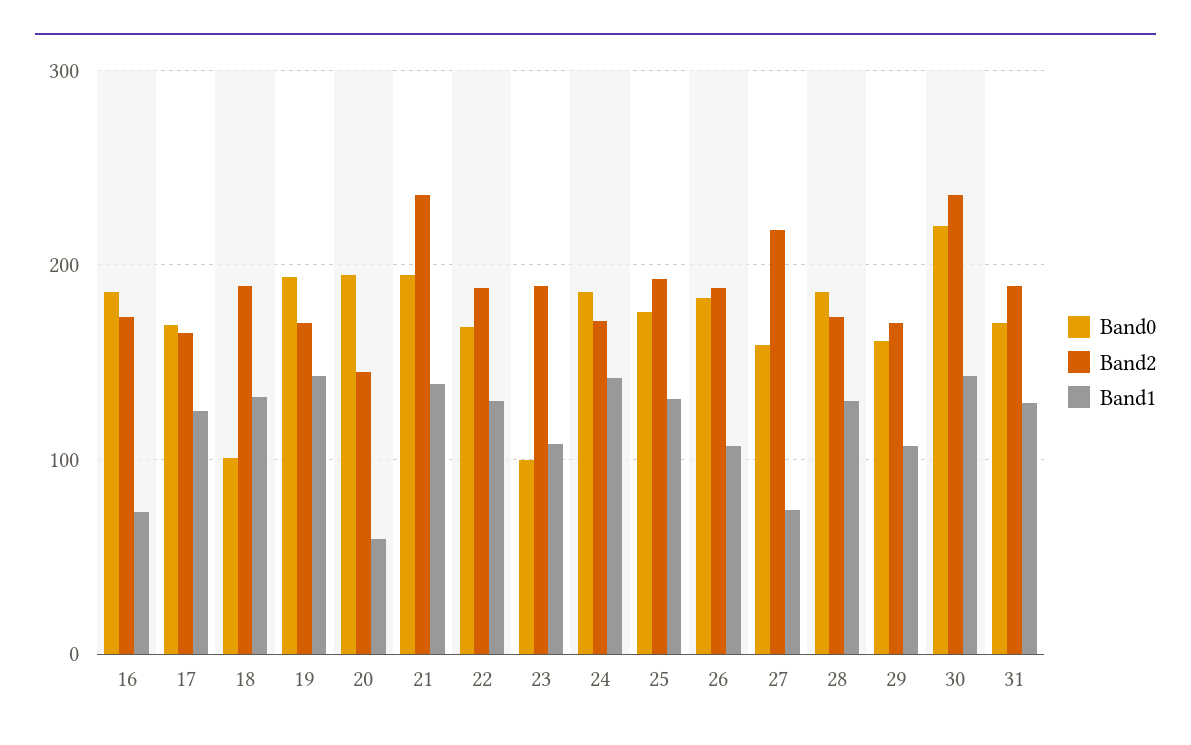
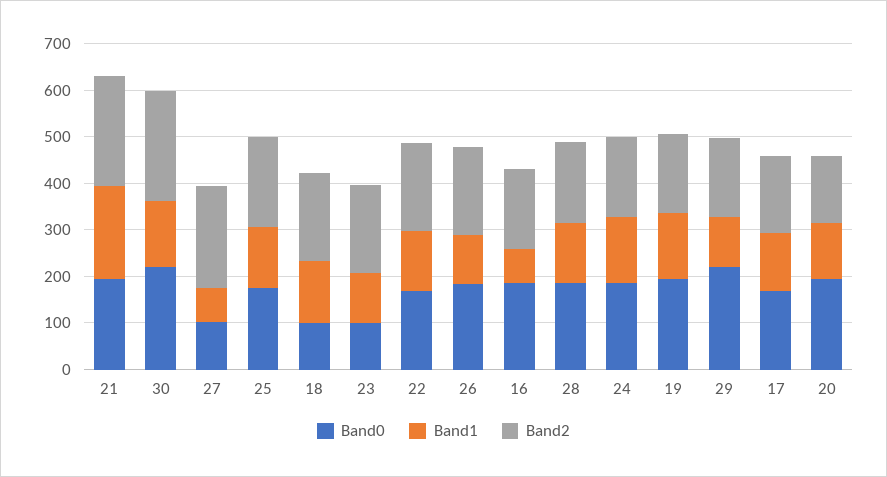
Band1, 20: 60 -> 120
Band1, 21: 140 -> 200
Band0, 27: 160 -> 100
Band0, 29: 160 -> 220
Band0, 31: 170 -> none
Band2, 31: 190 -> none
Band1, 31: 130 -> none

